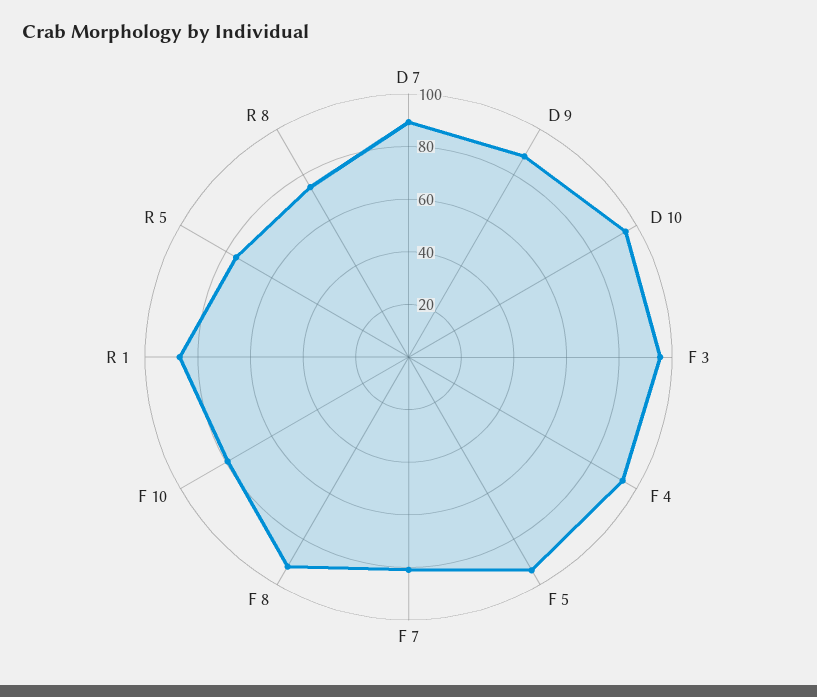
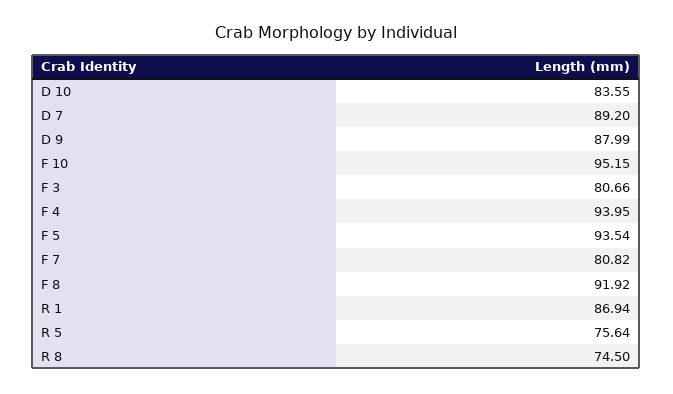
D 10: 95 -> 83.55
F 3: 95 -> 80.66
F 10: 80 -> 95.15

